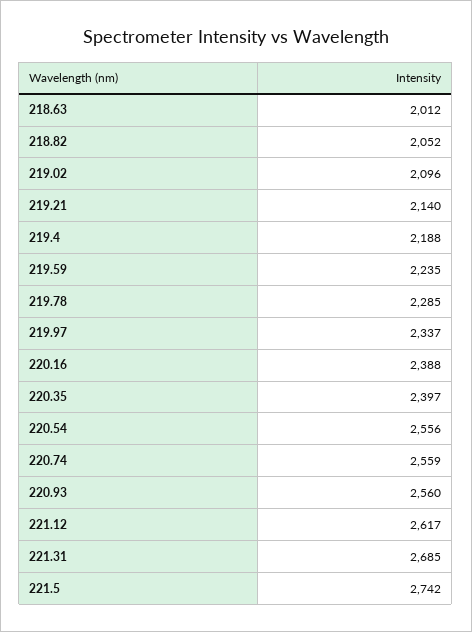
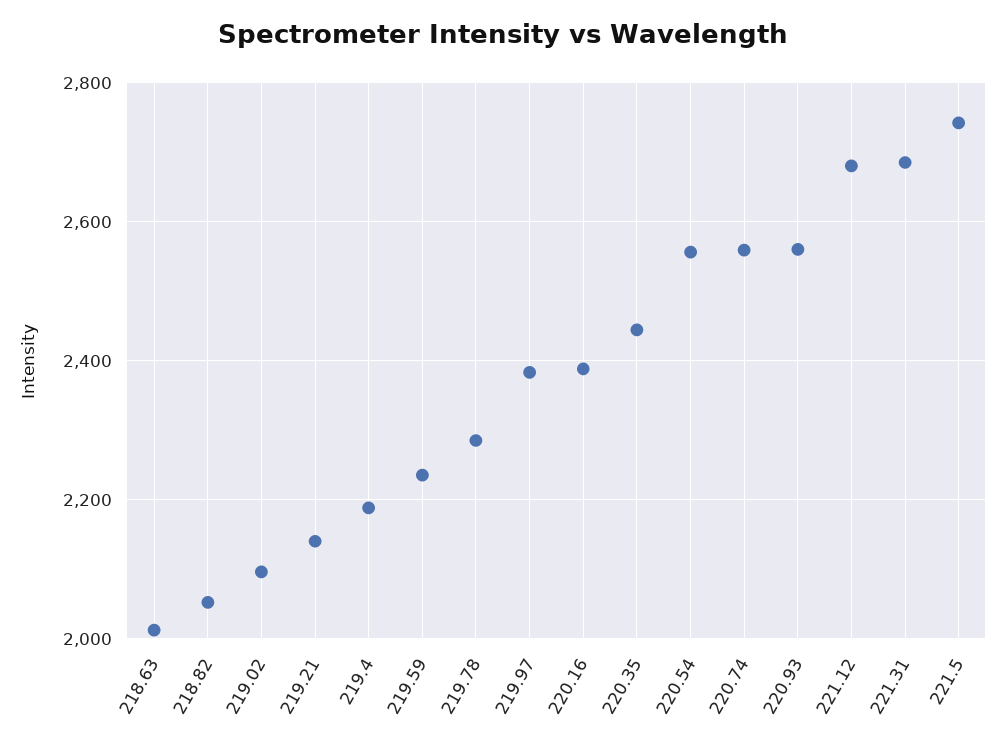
219.97: 2337 -> 2380
220.35: 2397 -> 2440
221.12: 2617 -> 2680

